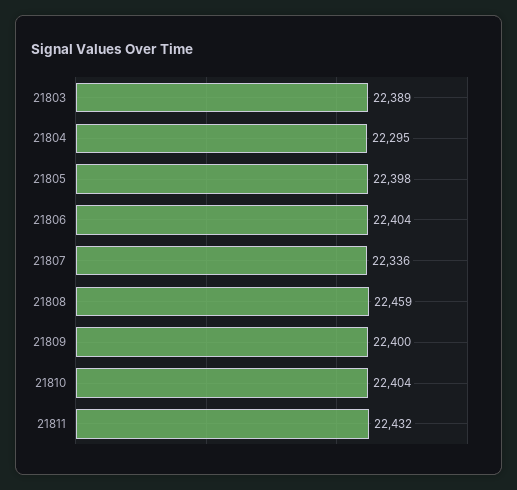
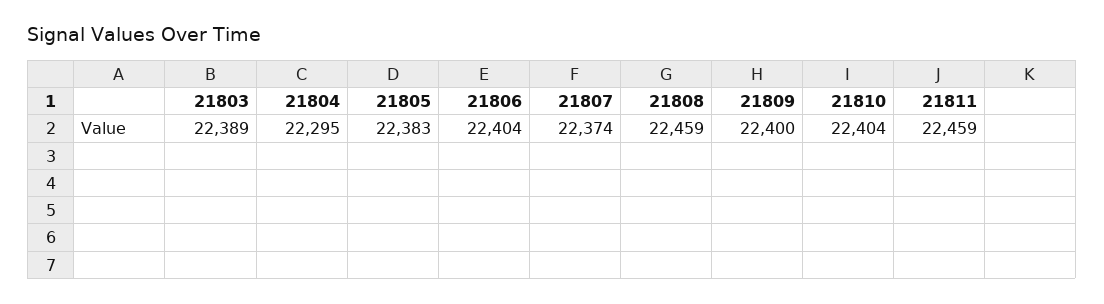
21805: 22398 -> 22383
21807: 22336 -> 22374
21811: 22432 -> 22459

